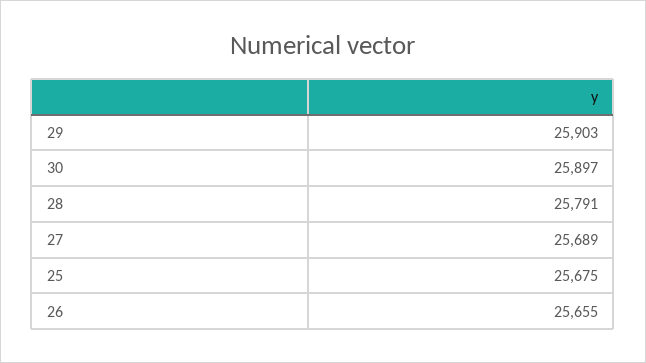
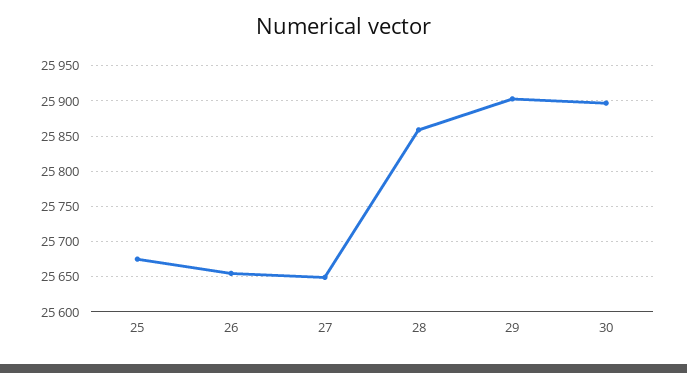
28: 25791 -> 25860
27: 25689 -> 25650

